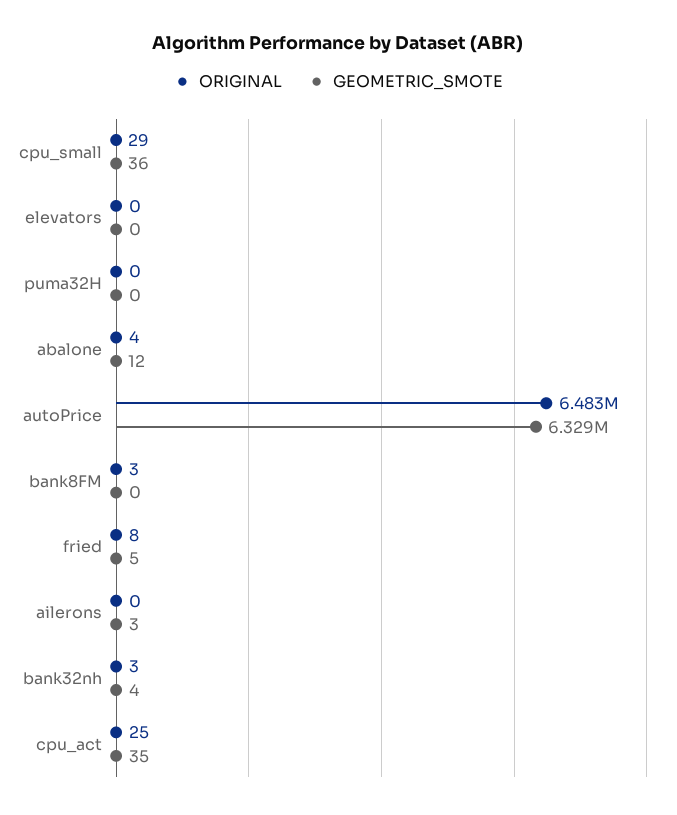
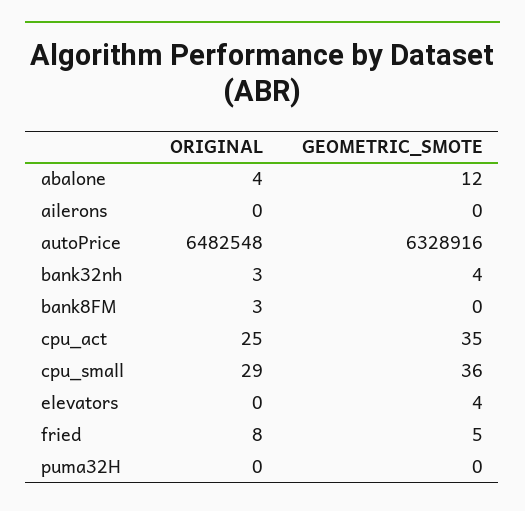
GEOMETRIC_SMOTE, elevators: 0 -> 4
GEOMETRIC_SMOTE, ailerons: 3 -> 0

